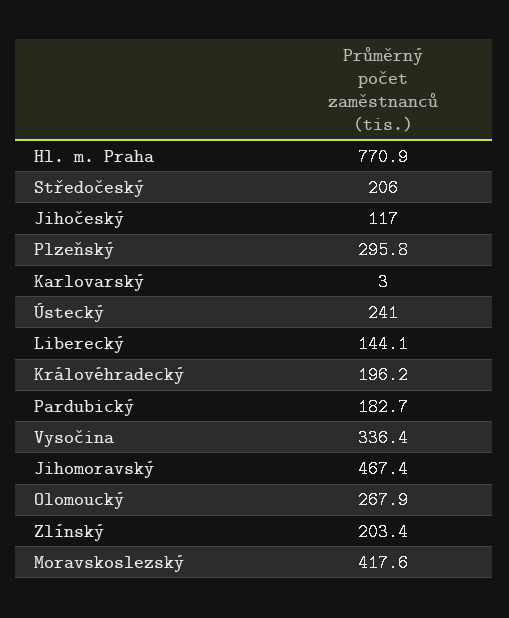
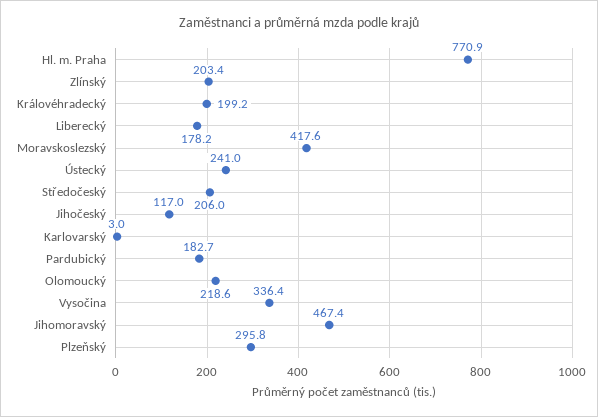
Liberecký: 144.1 -> 178.2
Královéhradecký: 196.2 -> 199.2
Olomoucký: 267.9 -> 218.6

